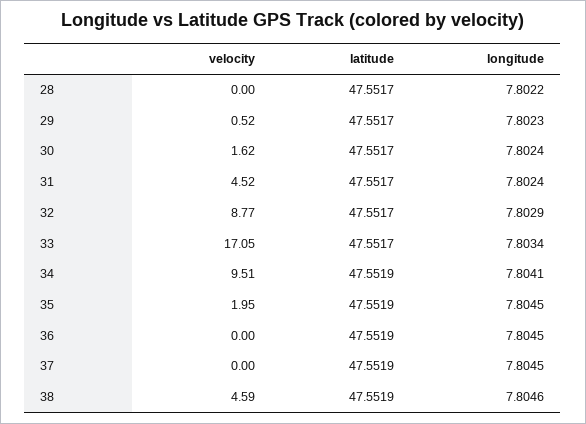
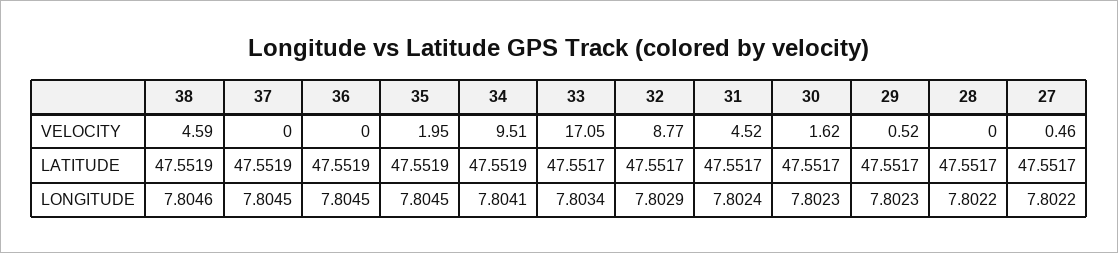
longitude, 30: 7.8024 -> 7.8023
velocity, 27: none -> 0.46
latitude, 27: none -> 47.5517
longitude, 27: none -> 7.8022

